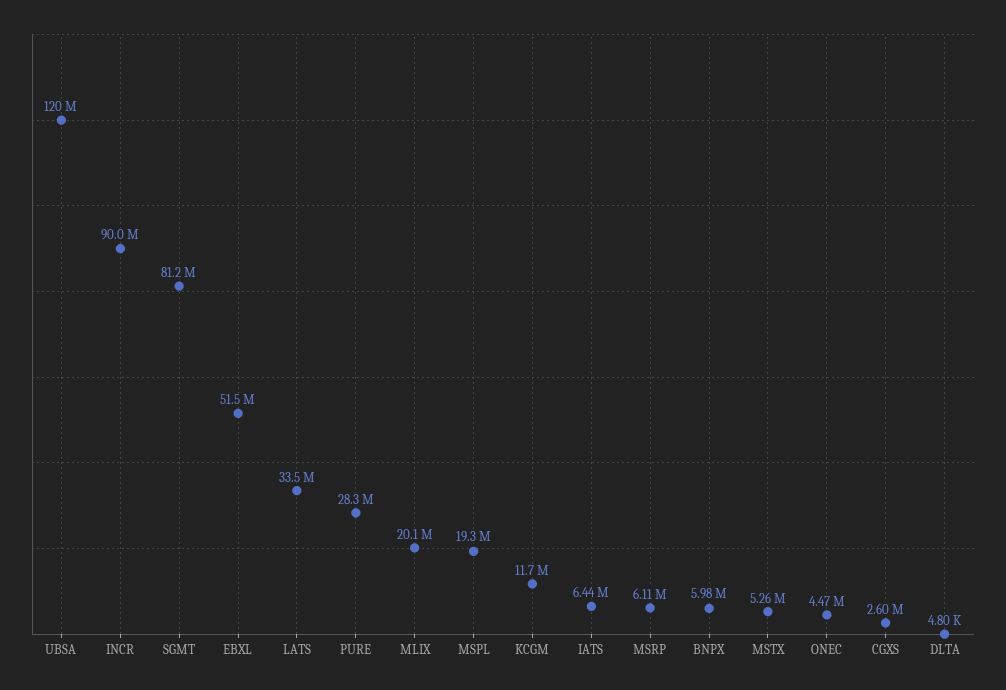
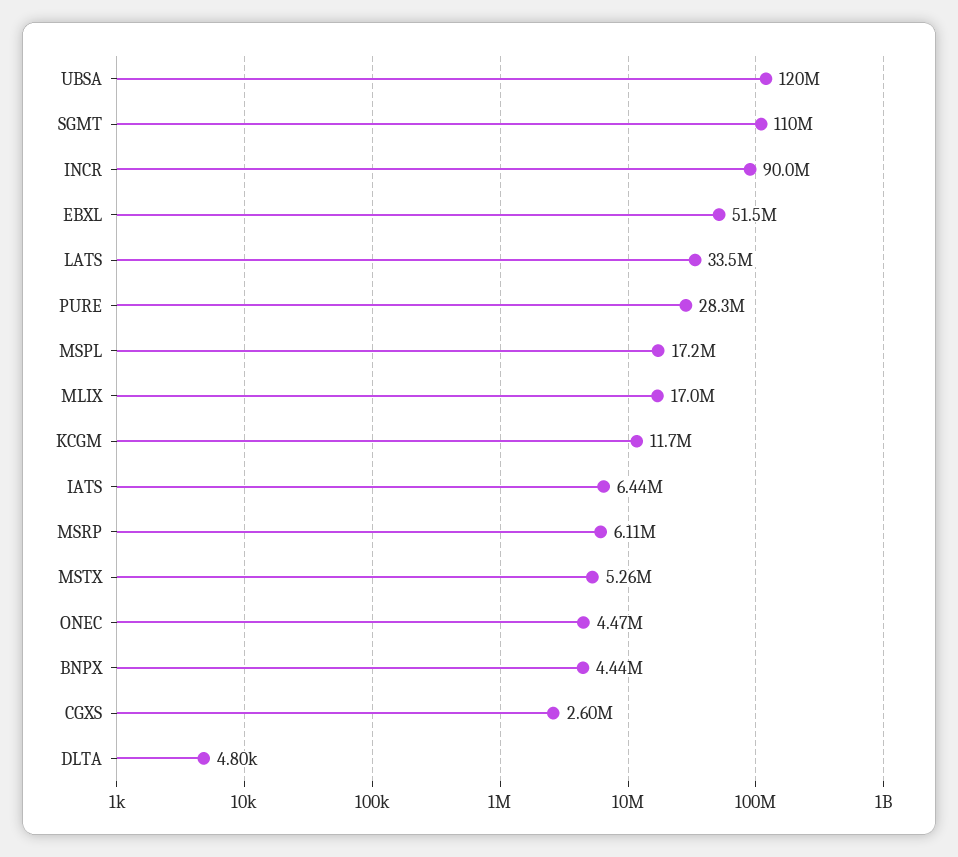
SGMT: 81200000 -> 110000000
MLIX: 20100000 -> 17000000
MSPL: 19300000 -> 17200000
BNPX: 5980000 -> 4440000

